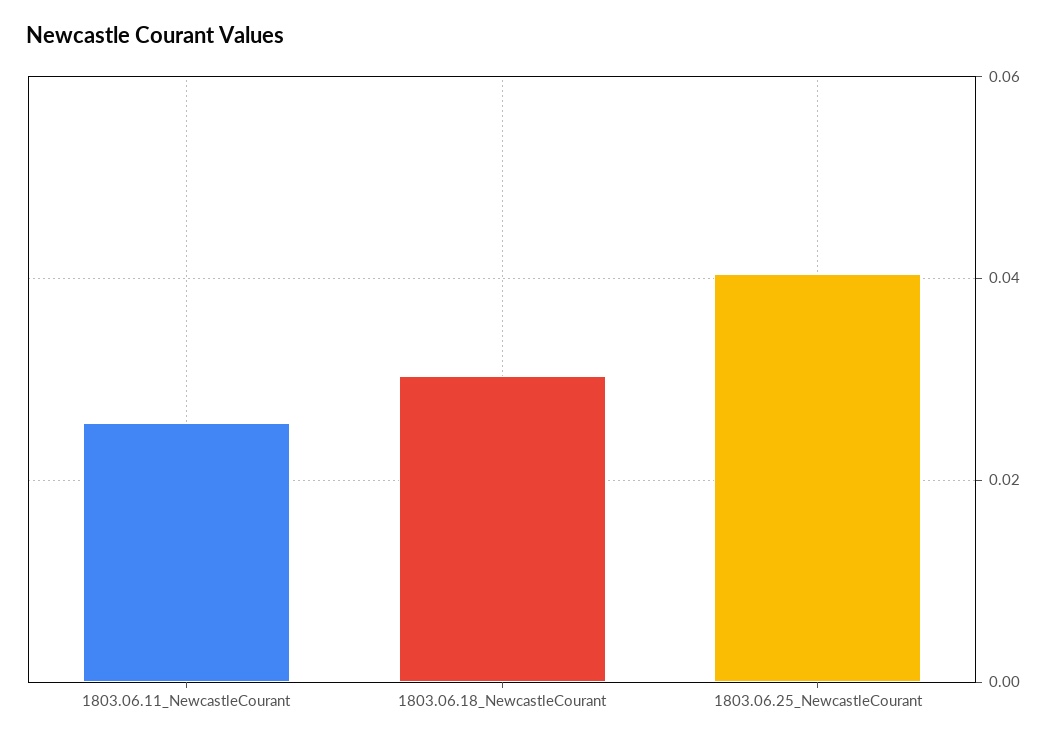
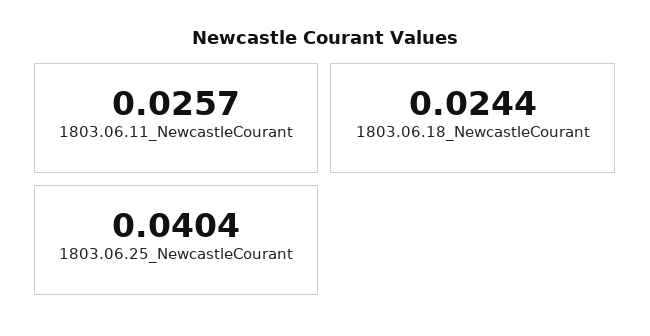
1803.06.18_NewcastleCourant: 0.03 -> 0.0244

